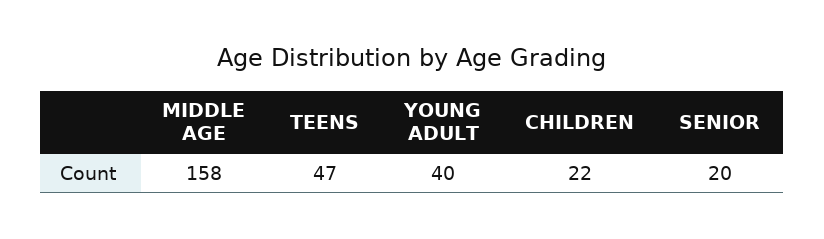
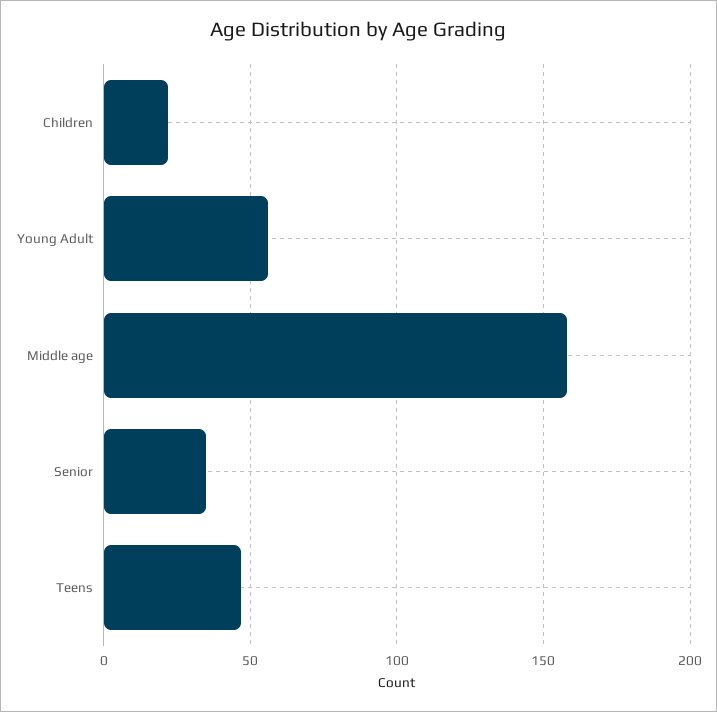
YOUNG ADULT: 40 -> 55
SENIOR: 20 -> 35

